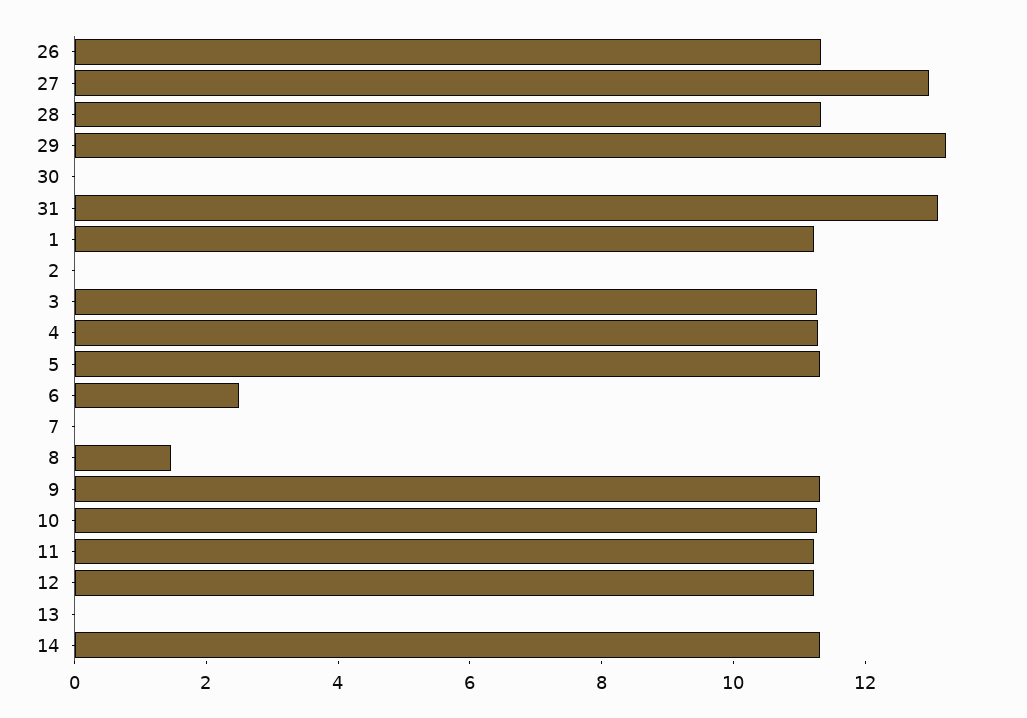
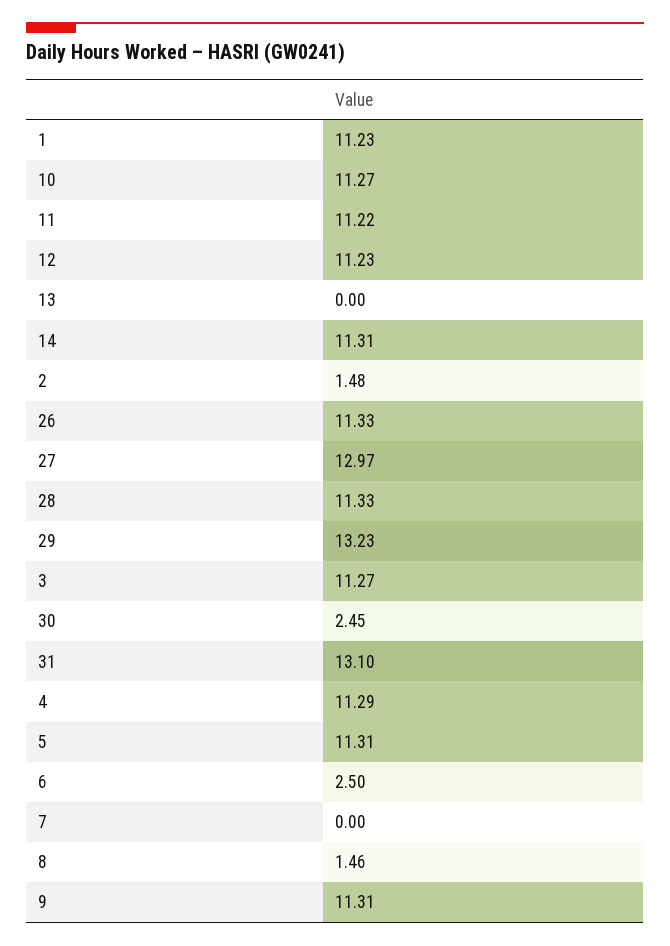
30: 0 -> 2.45
2: 0 -> 1.48

